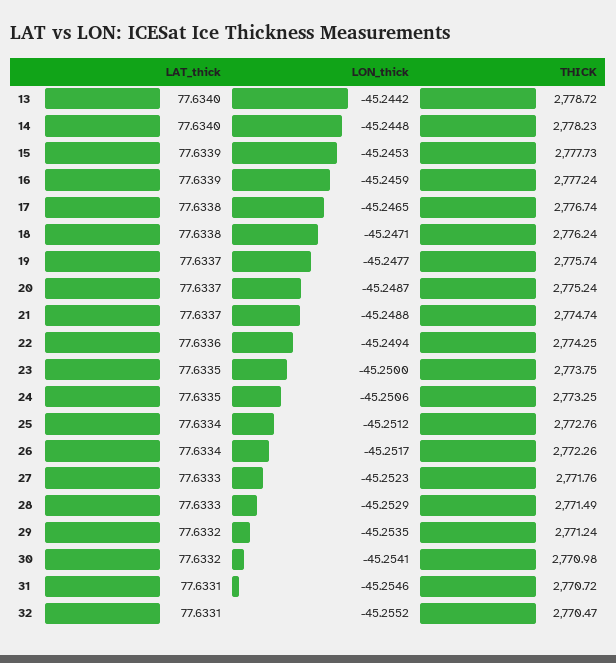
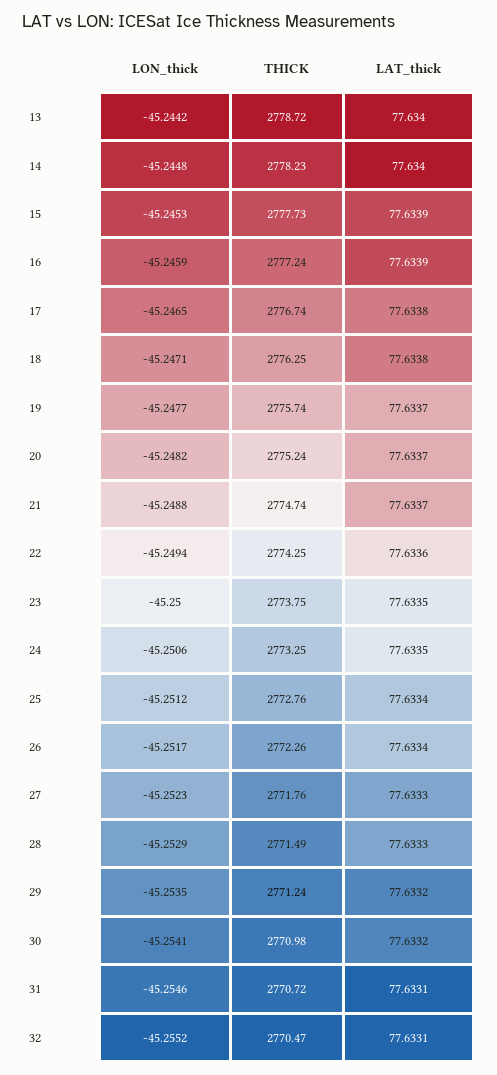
THICK, 18: 2776.24 -> 2776.25
LON_thick, 20: -45.2487 -> -45.2482

